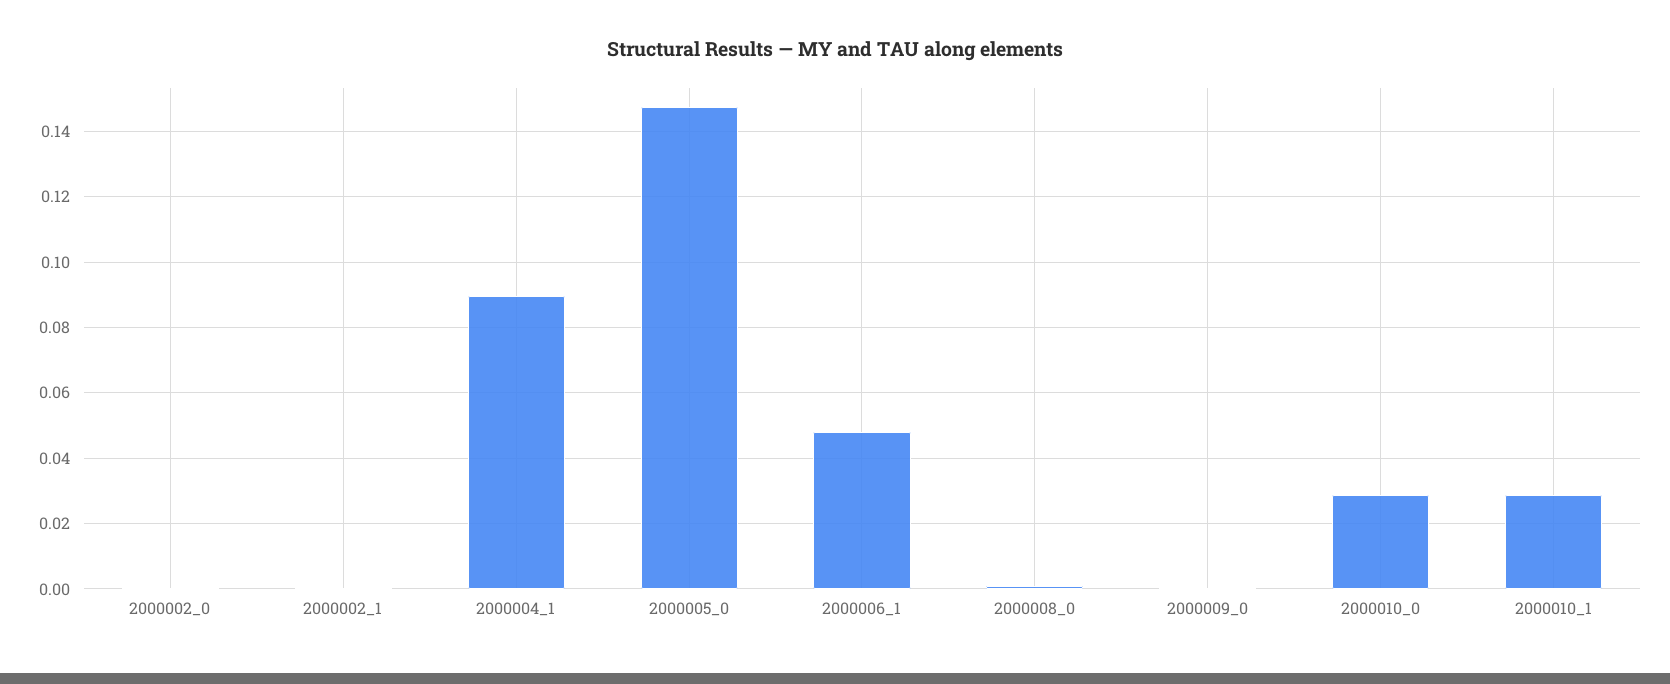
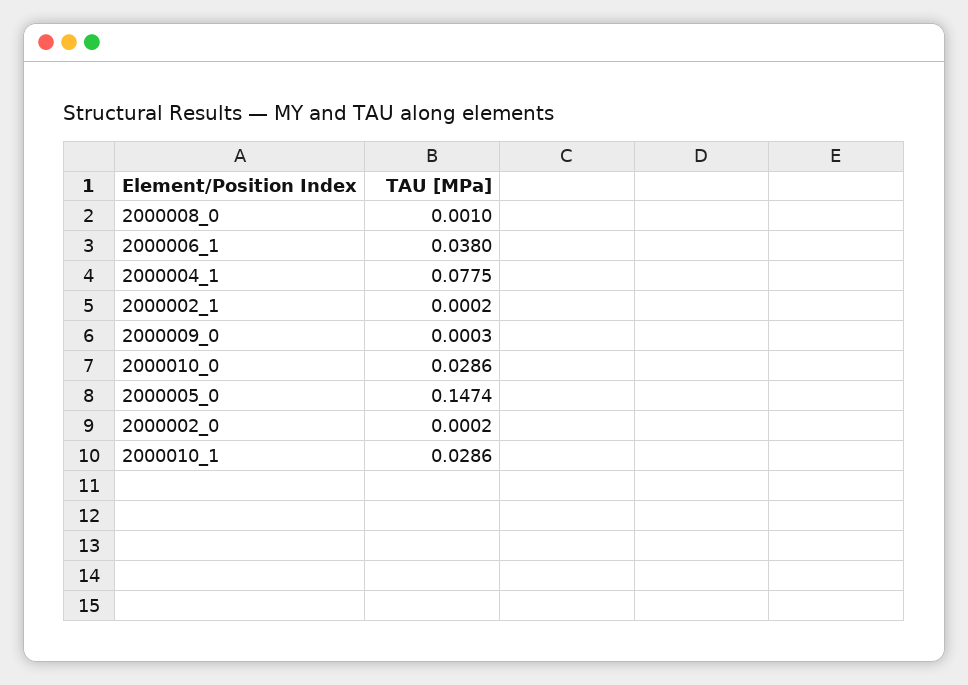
2000004_1: 0.09 -> 0.0775
2000006_1: 0.048 -> 0.038

